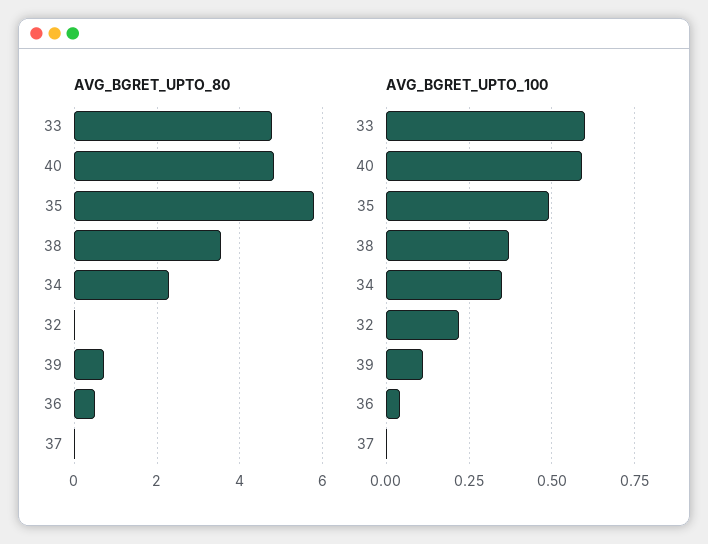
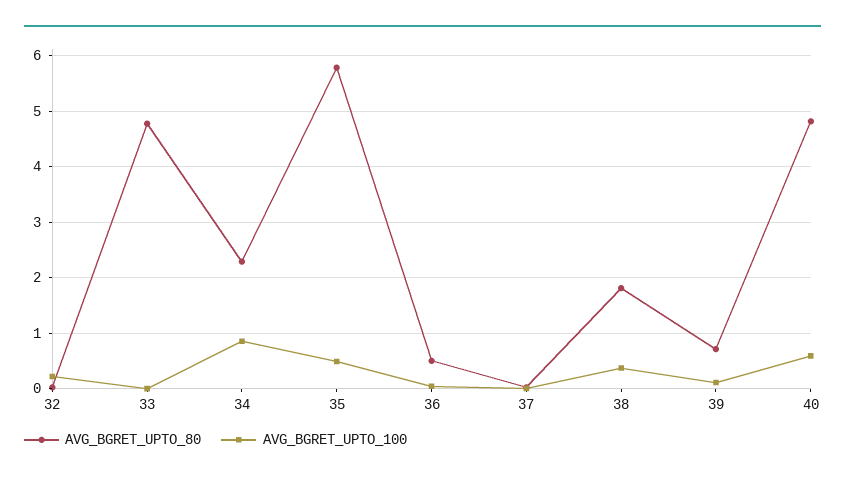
AVG_BGRET_UPTO_80, 38: 3.6 -> 1.8
AVG_BGRET_UPTO_100, 33: 0.6 -> 0
AVG_BGRET_UPTO_100, 34: 0.35 -> 0.8

